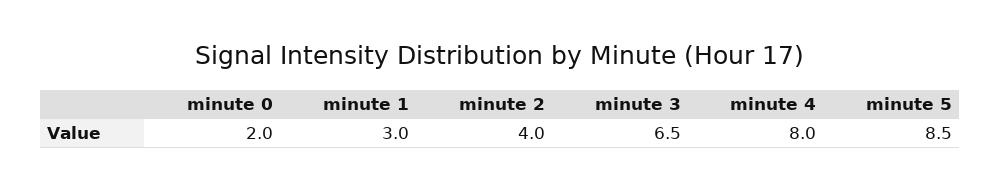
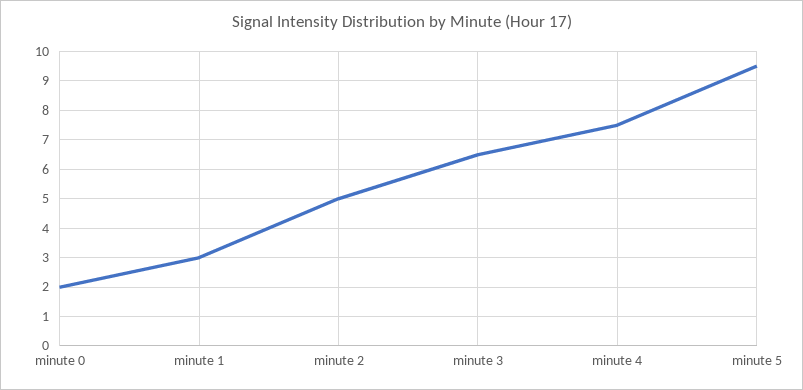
minute 2: 4 -> 5
minute 4: 8 -> 7.5
minute 5: 8.5 -> 9.5

